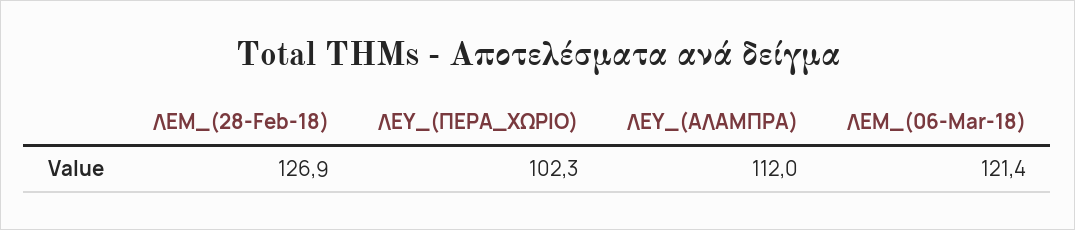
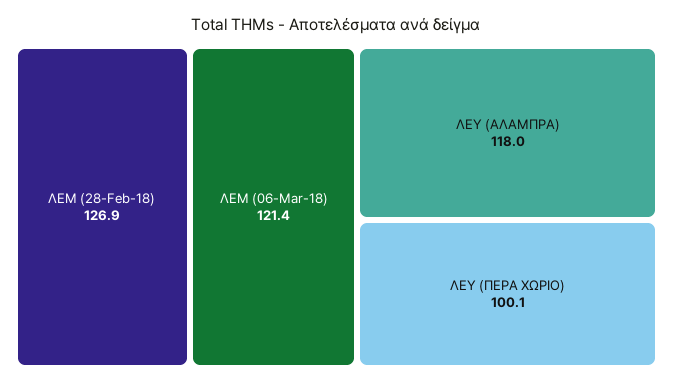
ΛΕΥ_(ΠΕΡΑ_ΧΩΡΙΟ): 102.3 -> 100.1
ΛΕΥ_(ΑΛΑΜΠΡΑ): 112 -> 118

